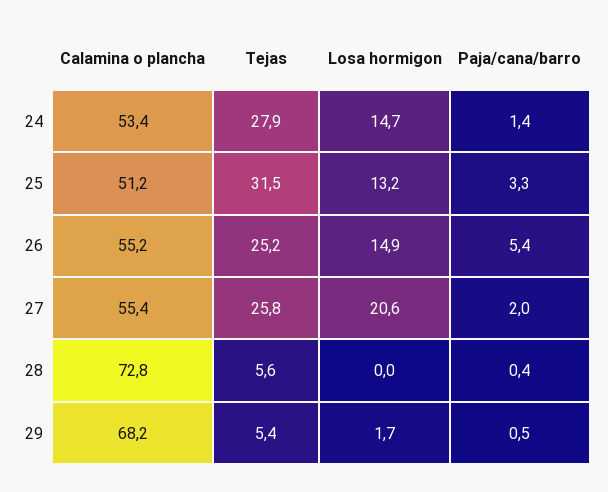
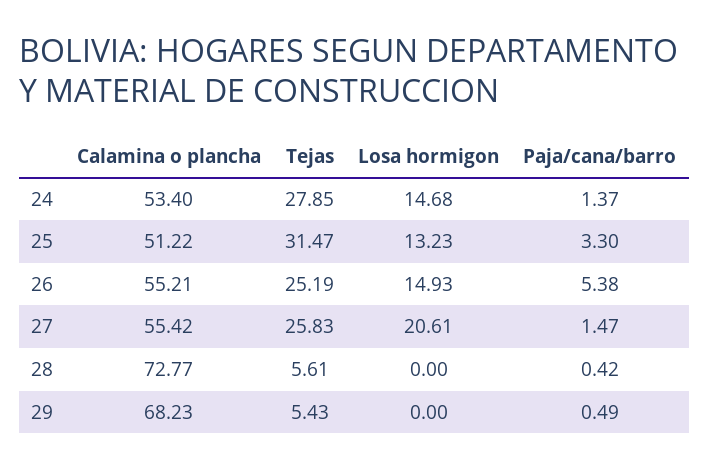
Paja/cana/barro, 27: 2 -> 1.47
Losa hormigon, 29: 1.7 -> 0

